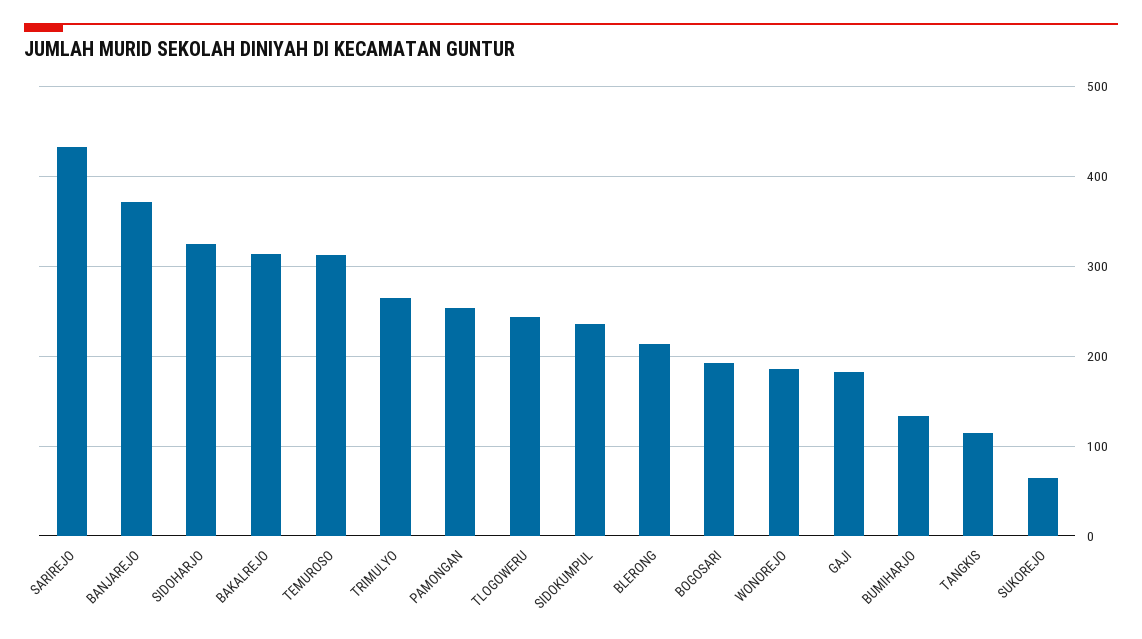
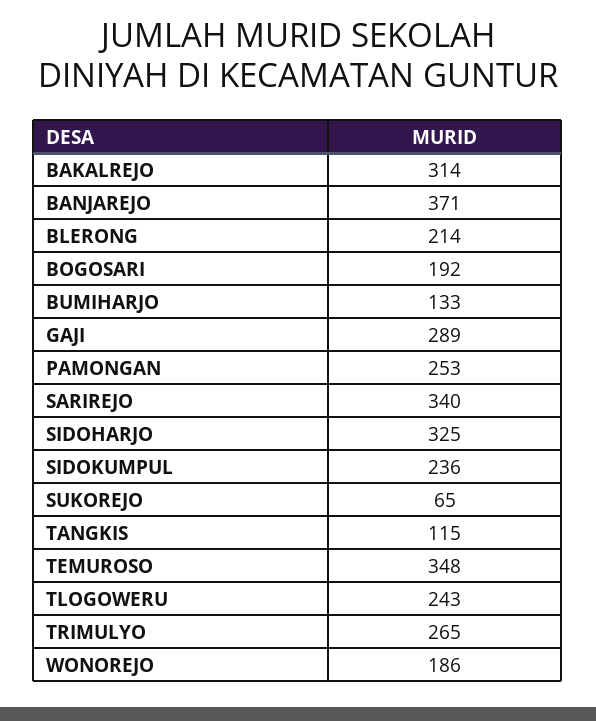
SARIREJO: 430 -> 340
TEMUROSO: 310 -> 348
GAJI: 180 -> 289

